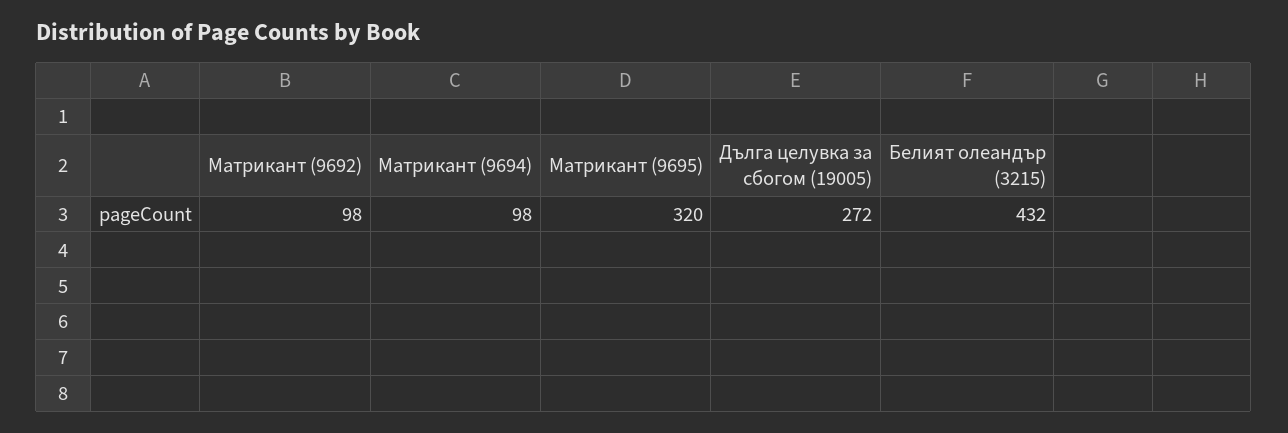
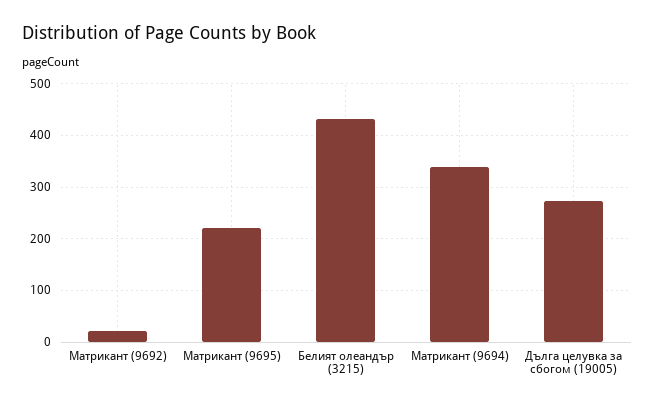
Матрикант (9692): 98 -> 20
Матрикант (9694): 98 -> 340
Матрикант (9695): 320 -> 220

